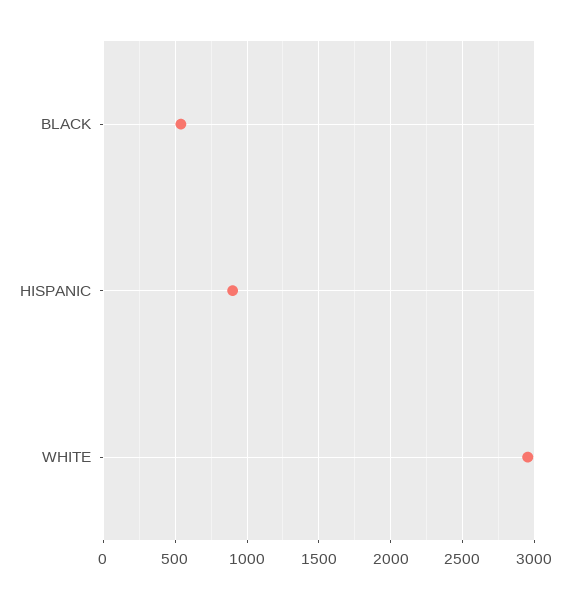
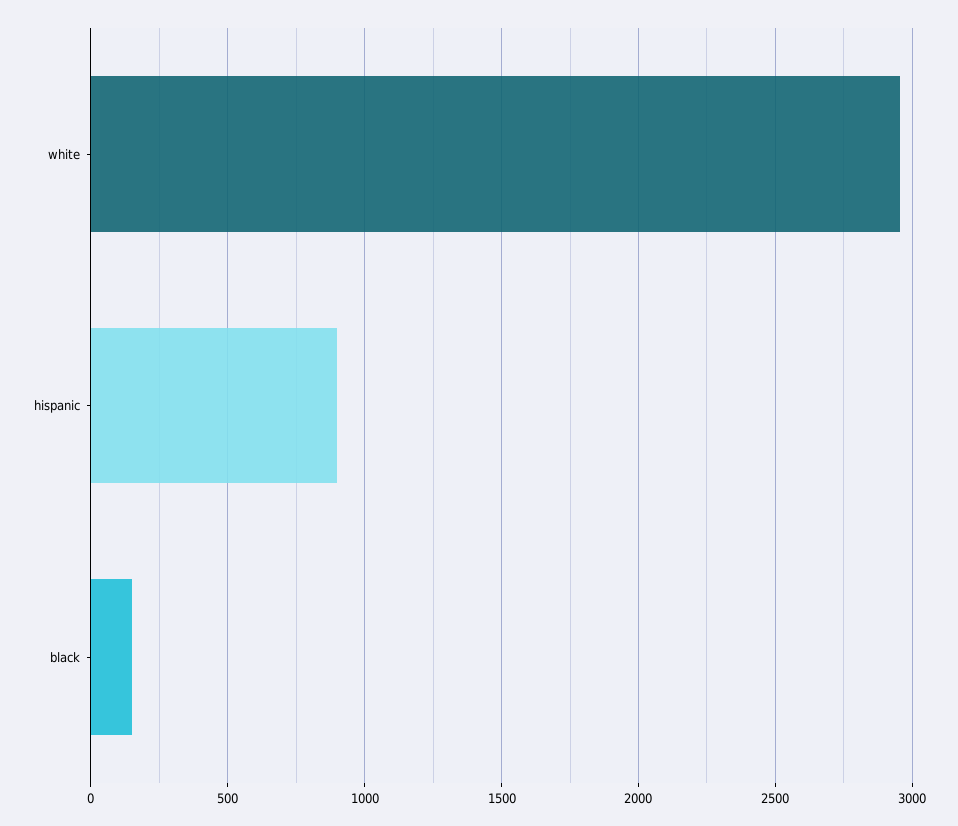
BLACK: 550 -> 150

